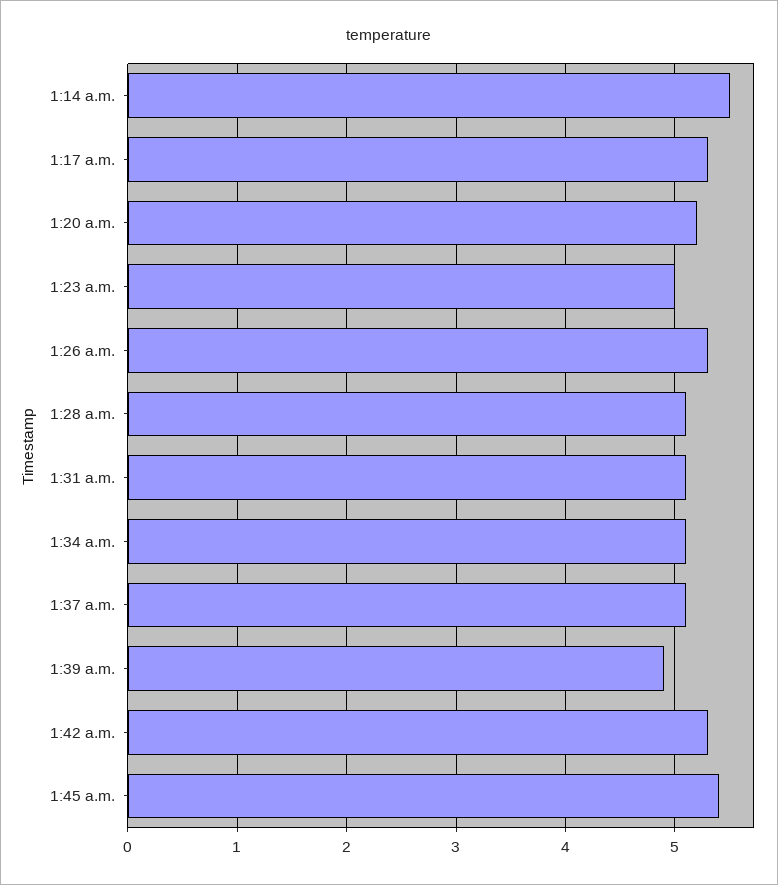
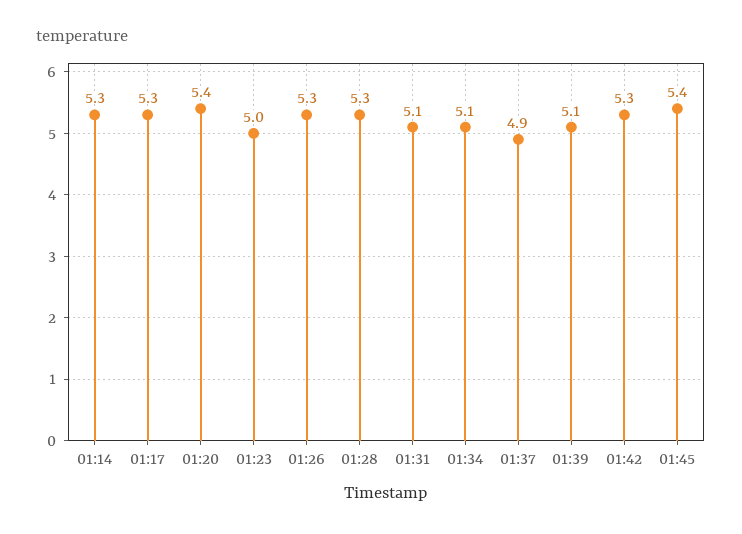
1:14 a.m.: 5.5 -> 5.3
1:20 a.m.: 5.2 -> 5.4
1:28 a.m.: 5.1 -> 5.3
1:37 a.m.: 5.1 -> 4.9
1:39 a.m.: 4.9 -> 5.1

